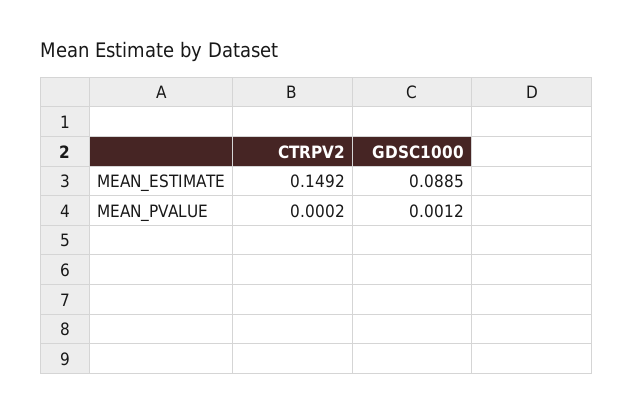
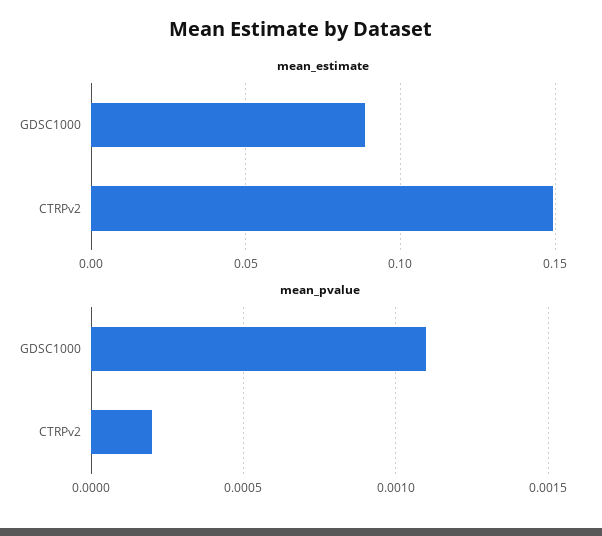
MEAN_PVALUE, GDSC1000: 0.0012 -> 0.0011

